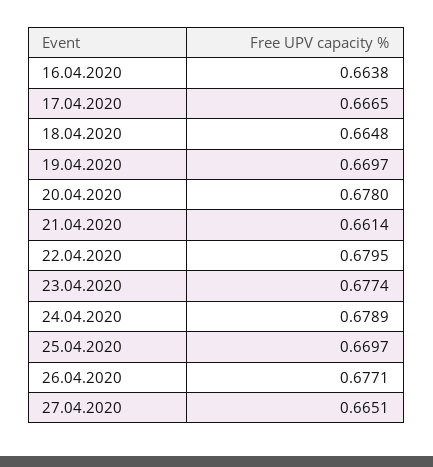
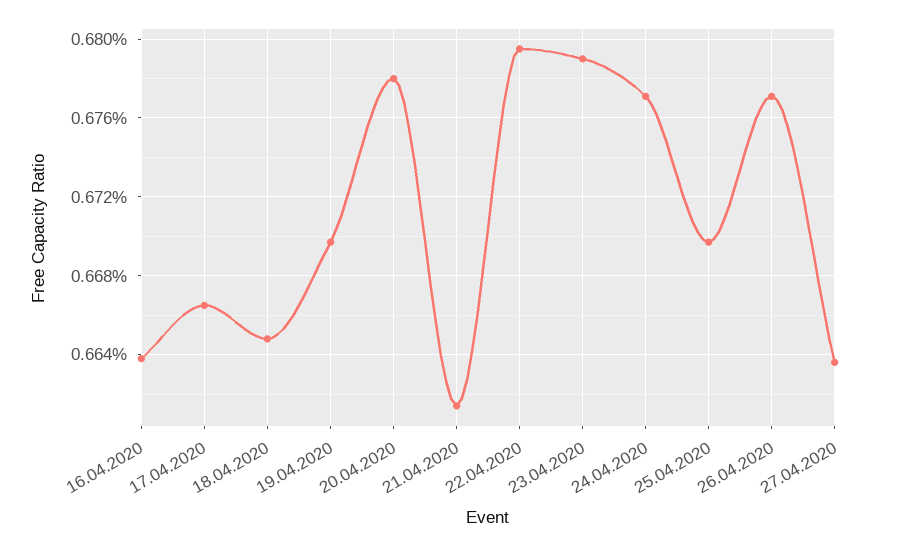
23.04.2020: 0.6774 -> 0.679
24.04.2020: 0.6789 -> 0.677
27.04.2020: 0.6651 -> 0.6635

